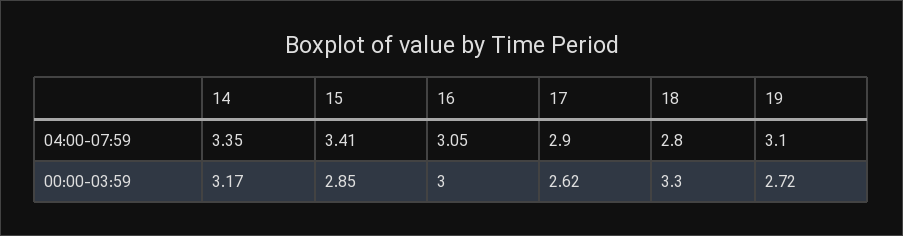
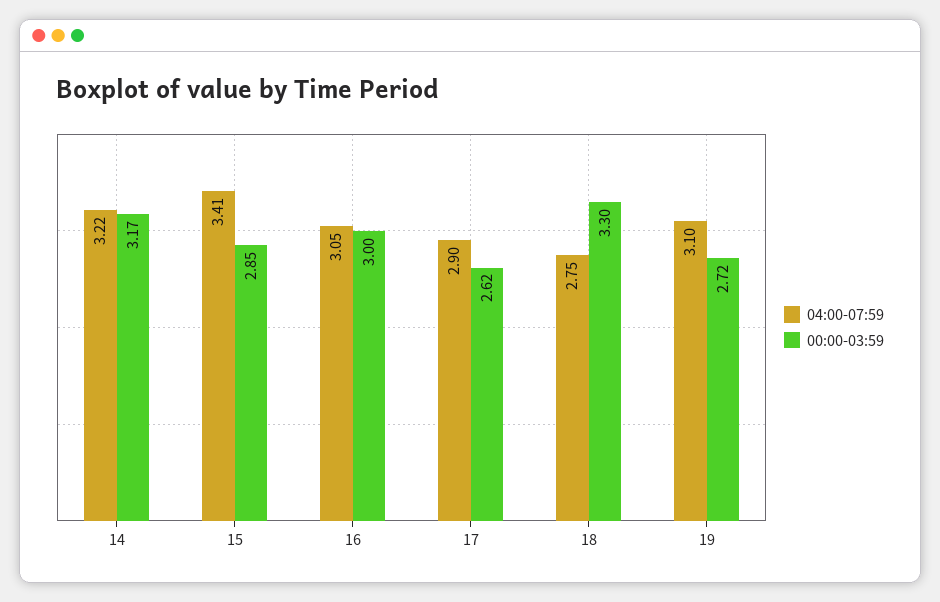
04:00-07:59, 14: 3.35 -> 3.22
04:00-07:59, 18: 2.8 -> 2.75

